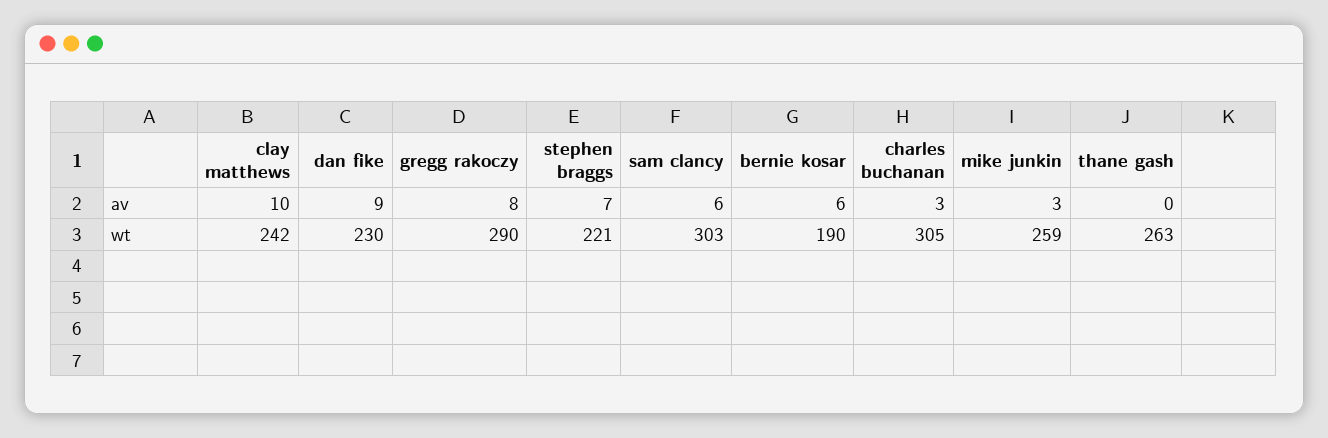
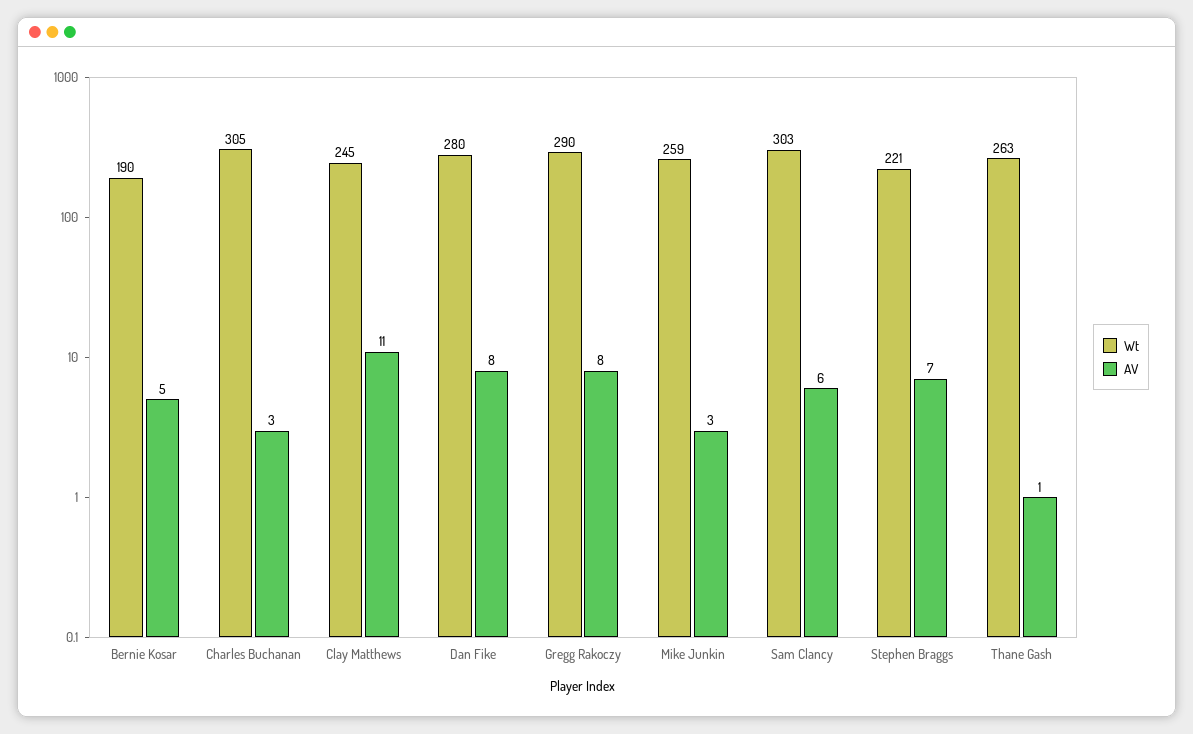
av, clay matthews: 10 -> 11
av, dan fike: 9 -> 8
av, bernie kosar: 6 -> 5
av, thane gash: 0 -> 1
wt, clay matthews: 242 -> 245
wt, dan fike: 230 -> 280

